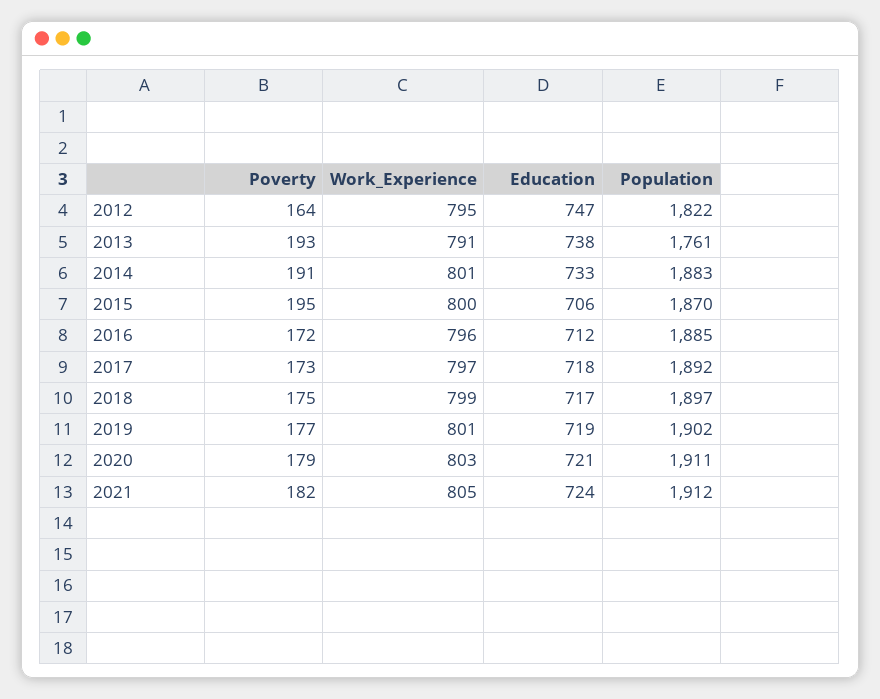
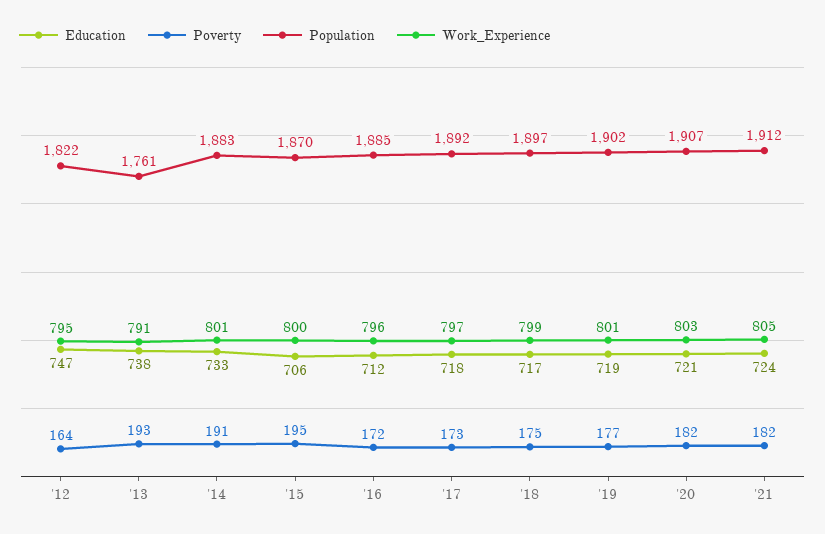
Poverty, 2020: 179 -> 182
Population, 2020: 1911 -> 1907

